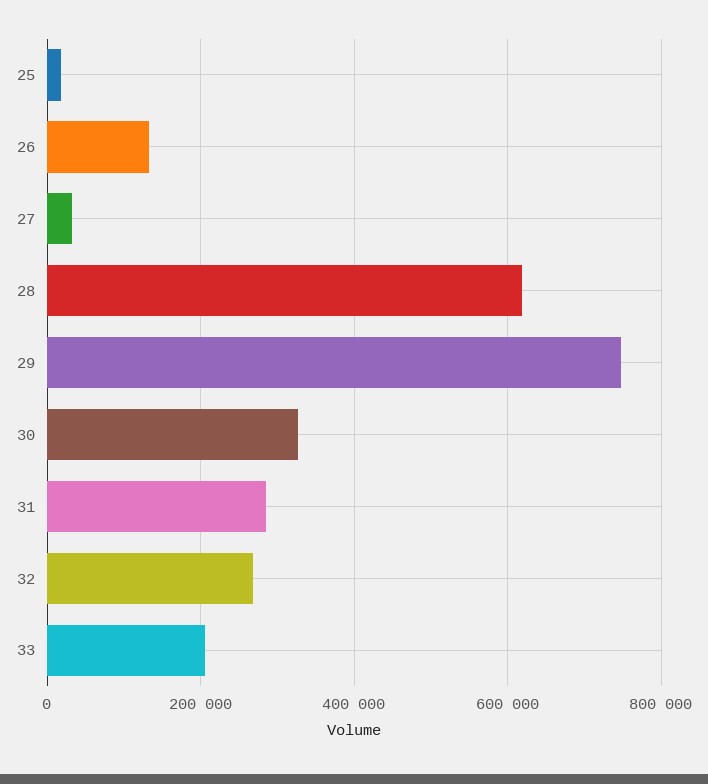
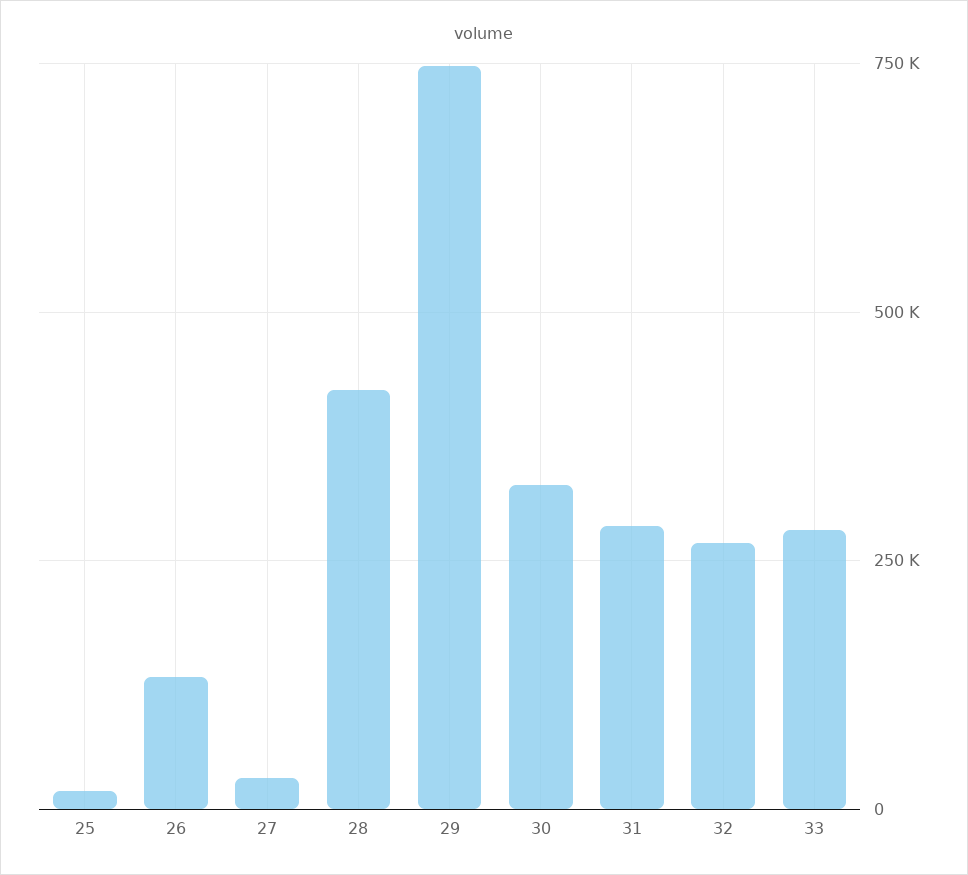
28: 620000 -> 425000
33: 200000 -> 275000

